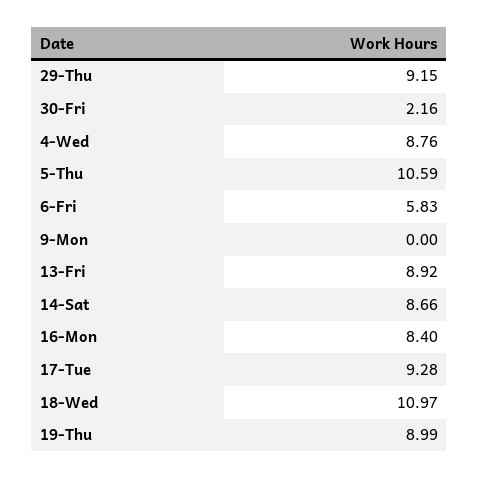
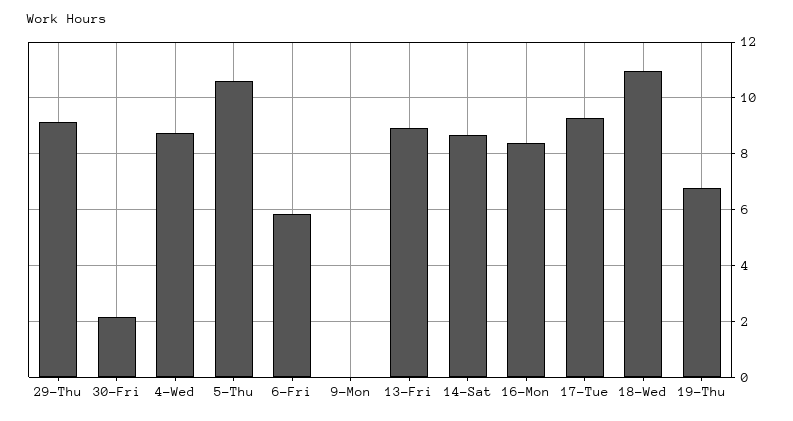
19-Thu: 8.99 -> 6.75

